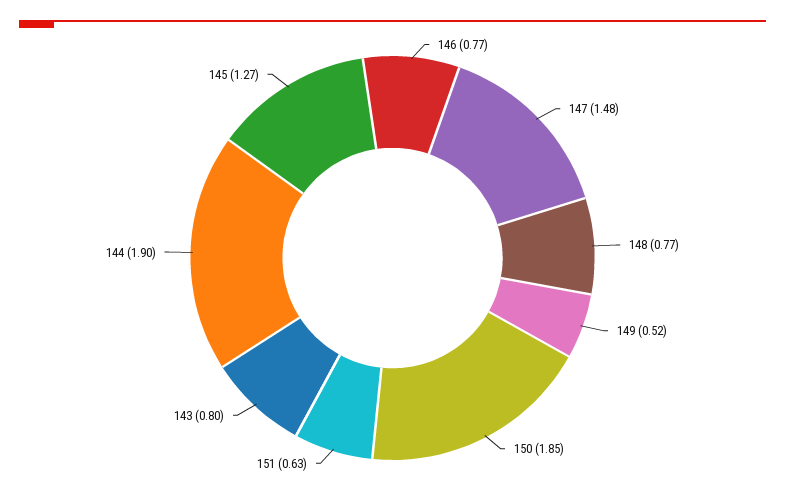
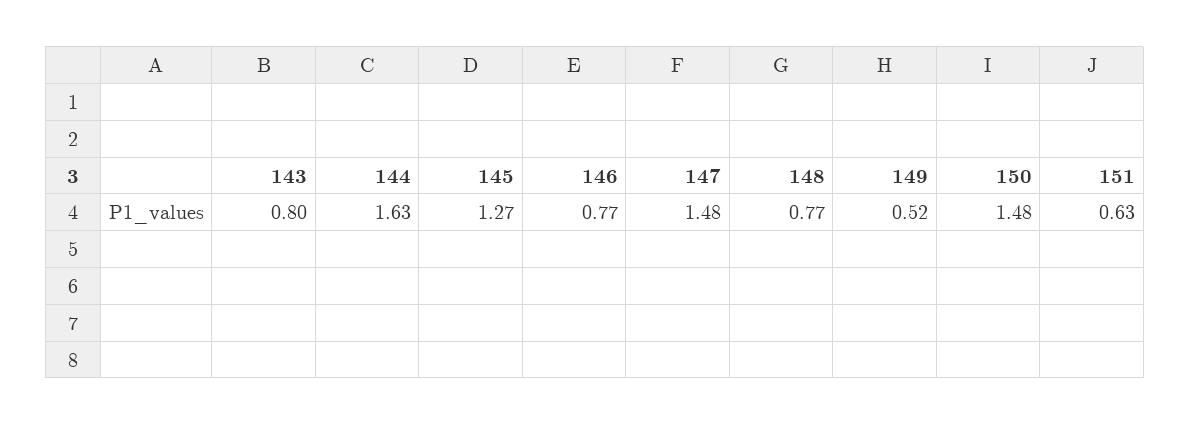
150: 1.85 -> 1.48
144: 1.9 -> 1.63

